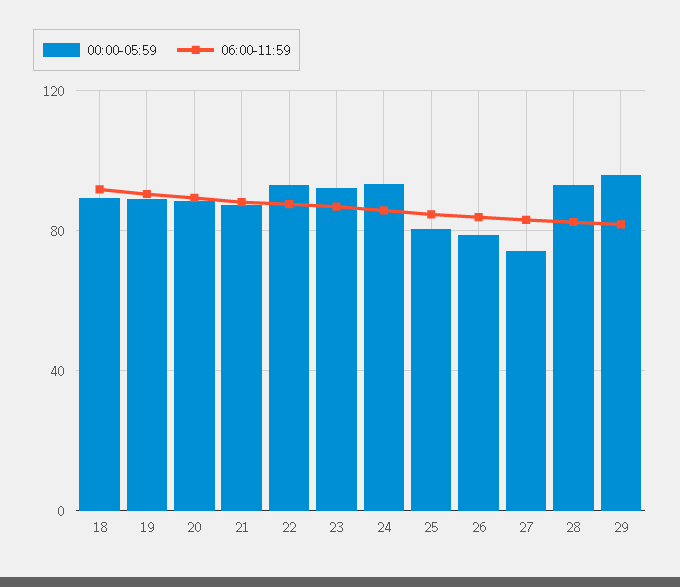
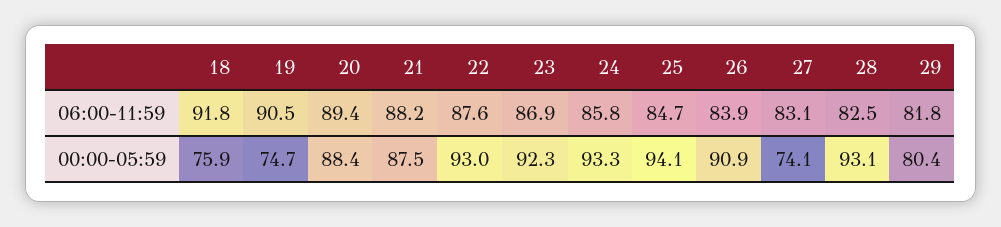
00:00-05:59, 18: 90 -> 75.9
00:00-05:59, 19: 90 -> 74.7
00:00-05:59, 25: 80 -> 94.1
00:00-05:59, 26: 80 -> 90.9
00:00-05:59, 29: 95 -> 80.4

